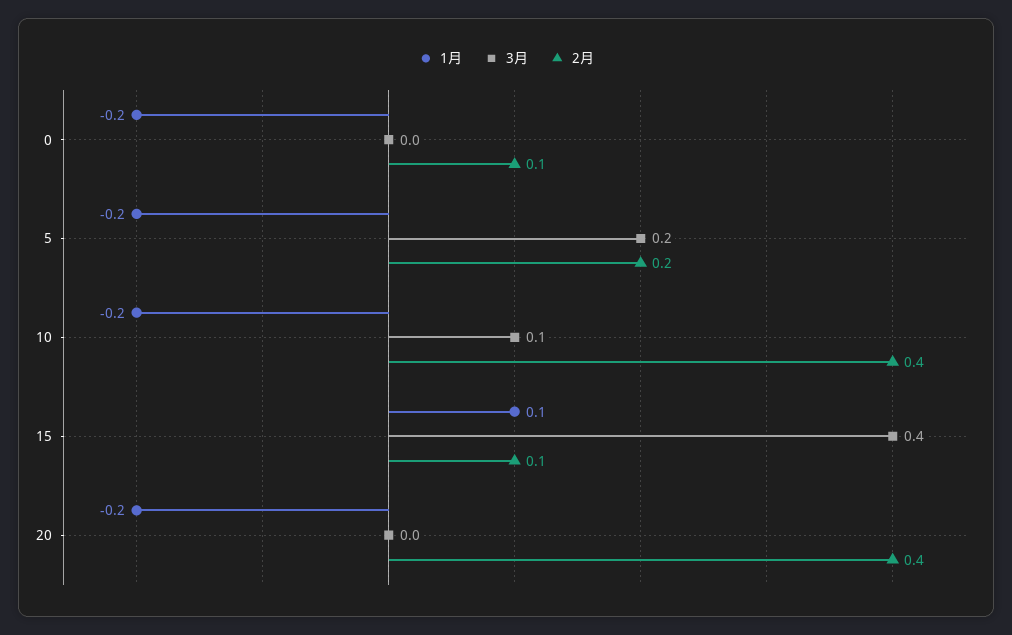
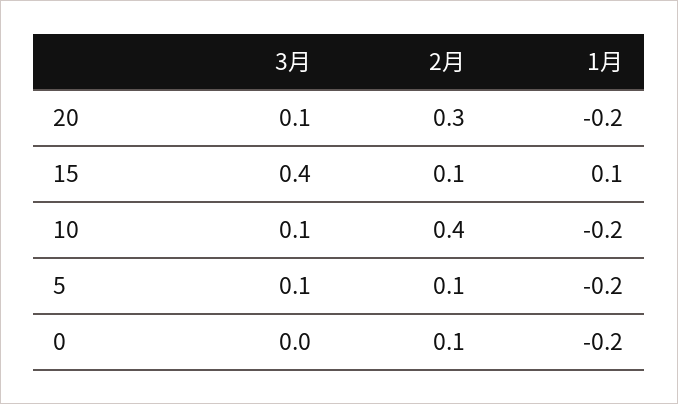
3月, 5: 0.2 -> 0.1
2月, 5: 0.2 -> 0.1
3月, 20: 0 -> 0.1
2月, 20: 0.4 -> 0.3

